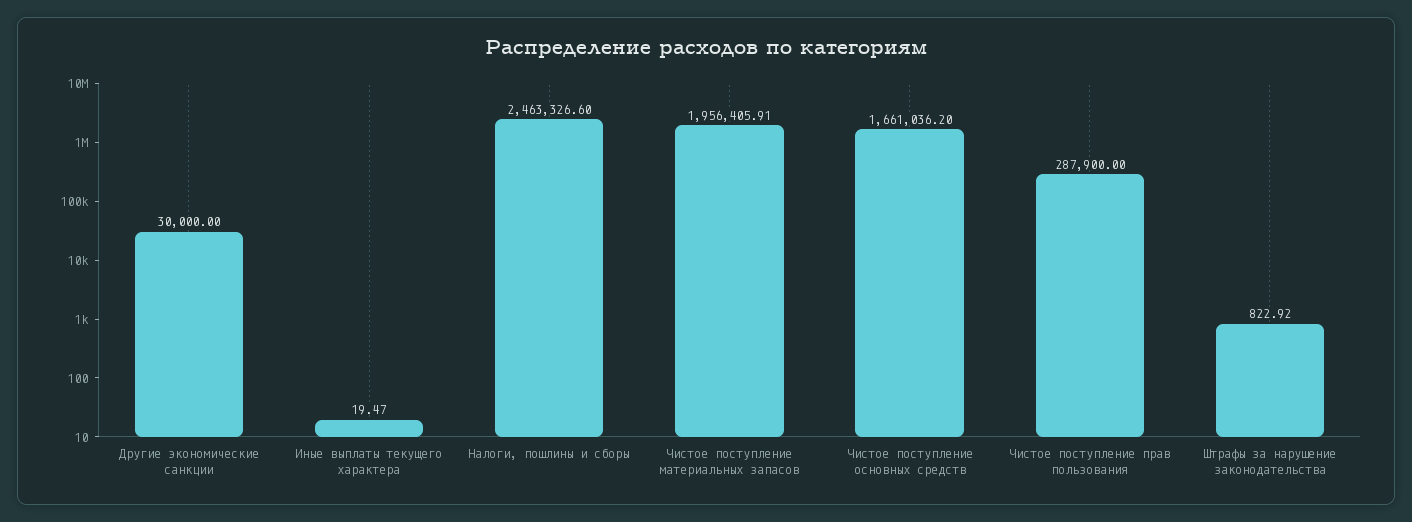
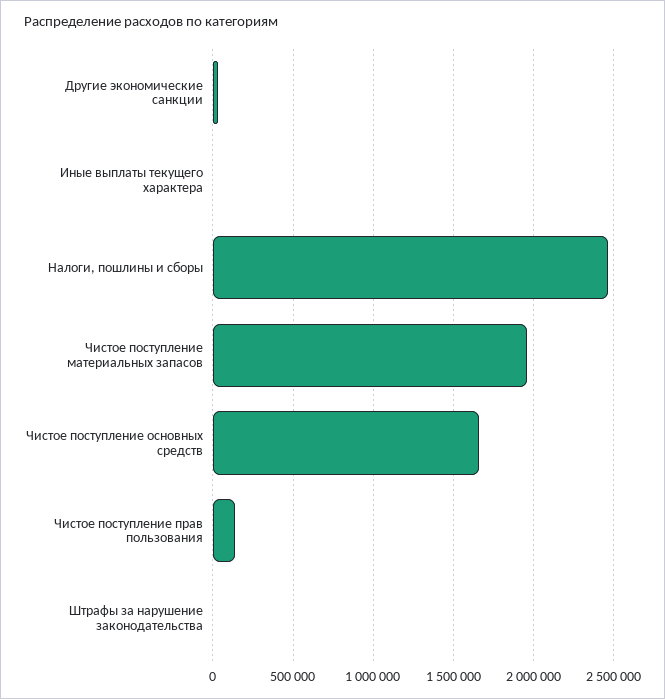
Чистое поступление прав пользования: 287900 -> 150000

